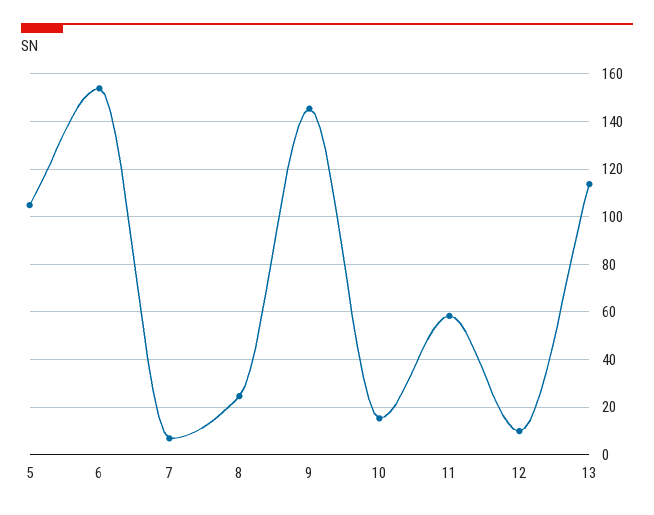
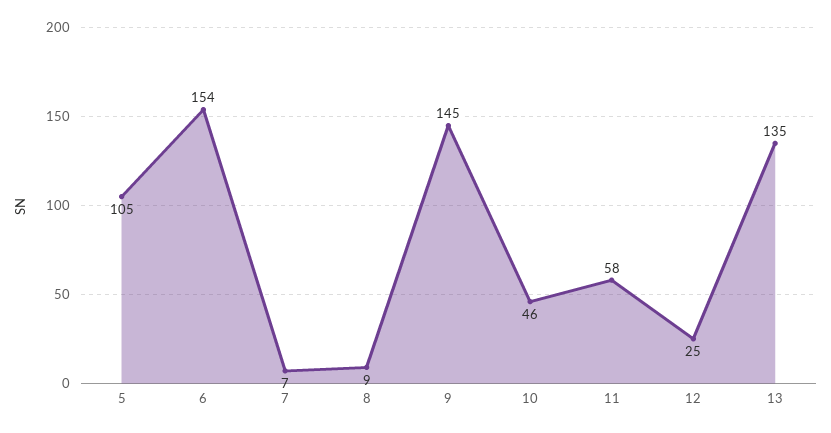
8: 25 -> 9
10: 15 -> 46
12: 10 -> 25
13: 115 -> 135

